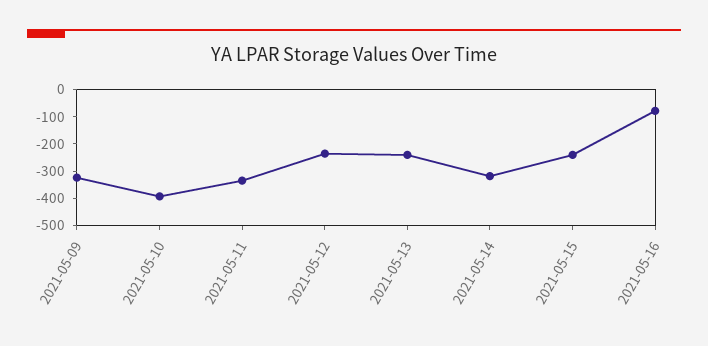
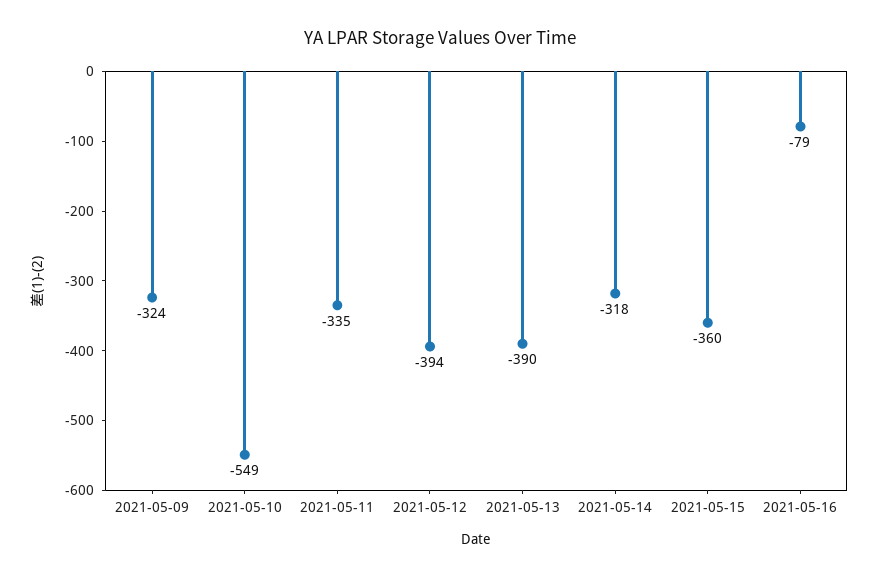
2021-05-10: -400 -> -549
2021-05-12: -250 -> -394
2021-05-13: -250 -> -390
2021-05-15: -250 -> -360

